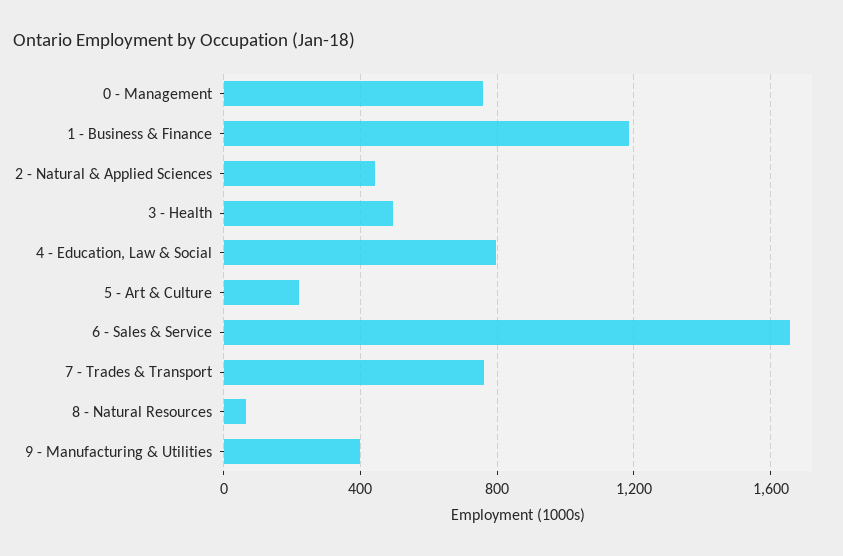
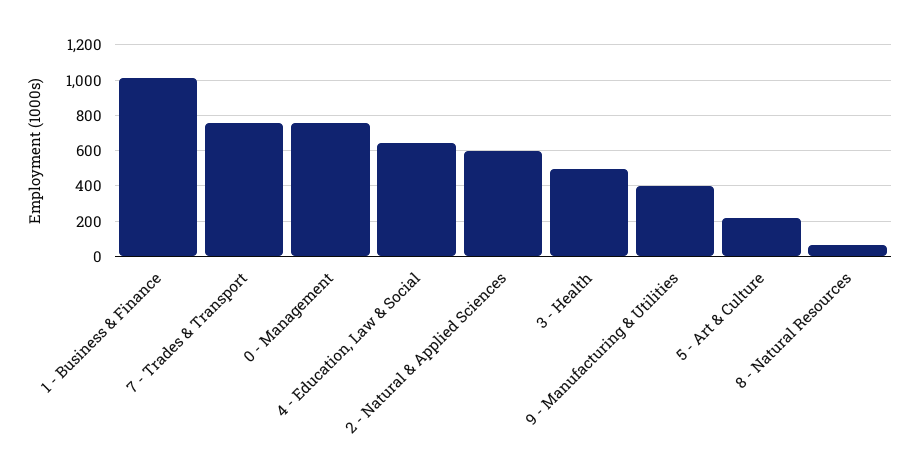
1 - Business & Finance: 1200 -> 1000
2 - Natural & Applied Sciences: 450 -> 600
4 - Education, Law & Social: 800 -> 650
6 - Sales & Service: 1650 -> none

